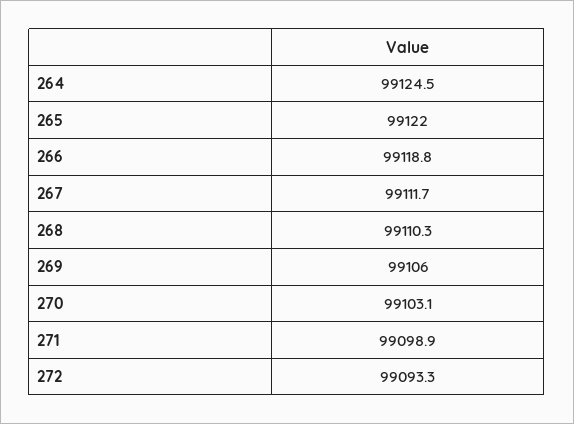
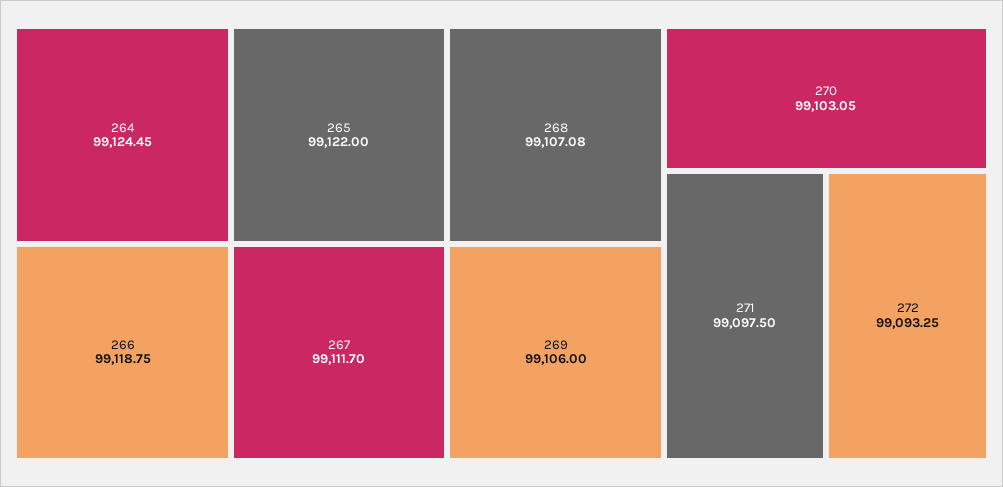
268: 99110.3 -> 99107.08
271: 99098.9 -> 99097.5

